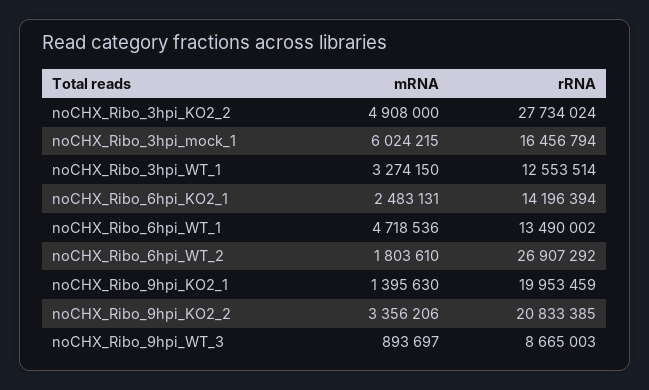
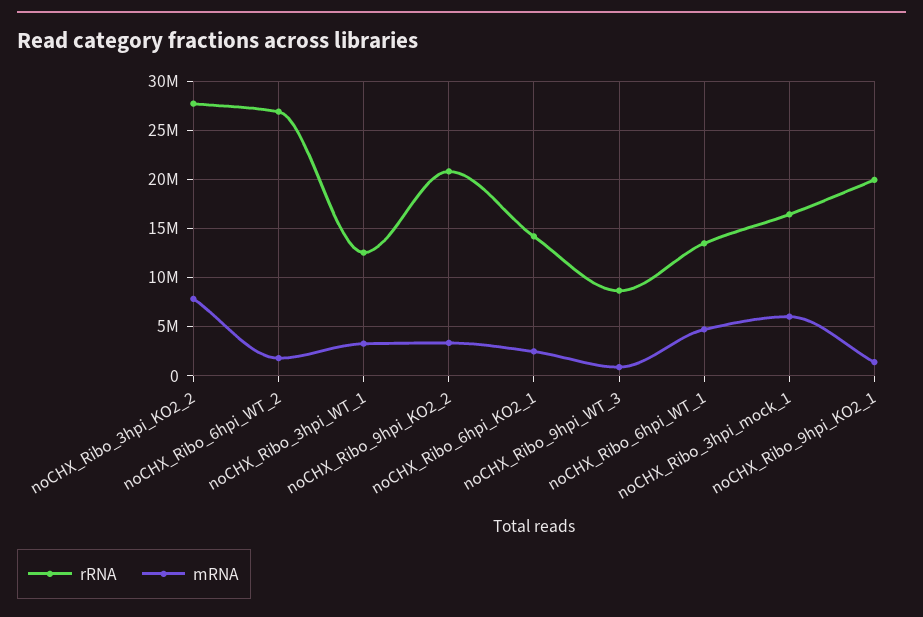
mRNA, noCHX_Ribo_3hpi_KO2_2: 4908000 -> 8000000

